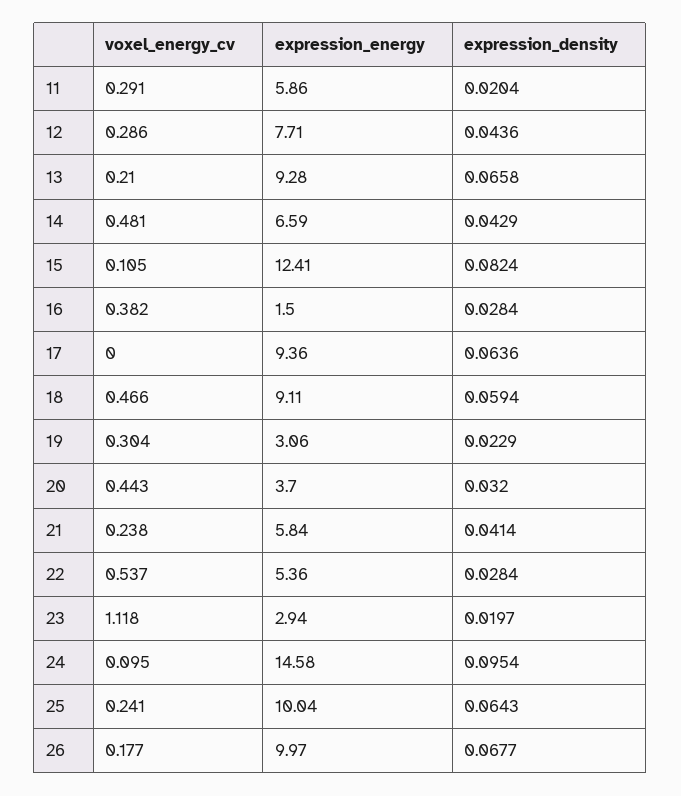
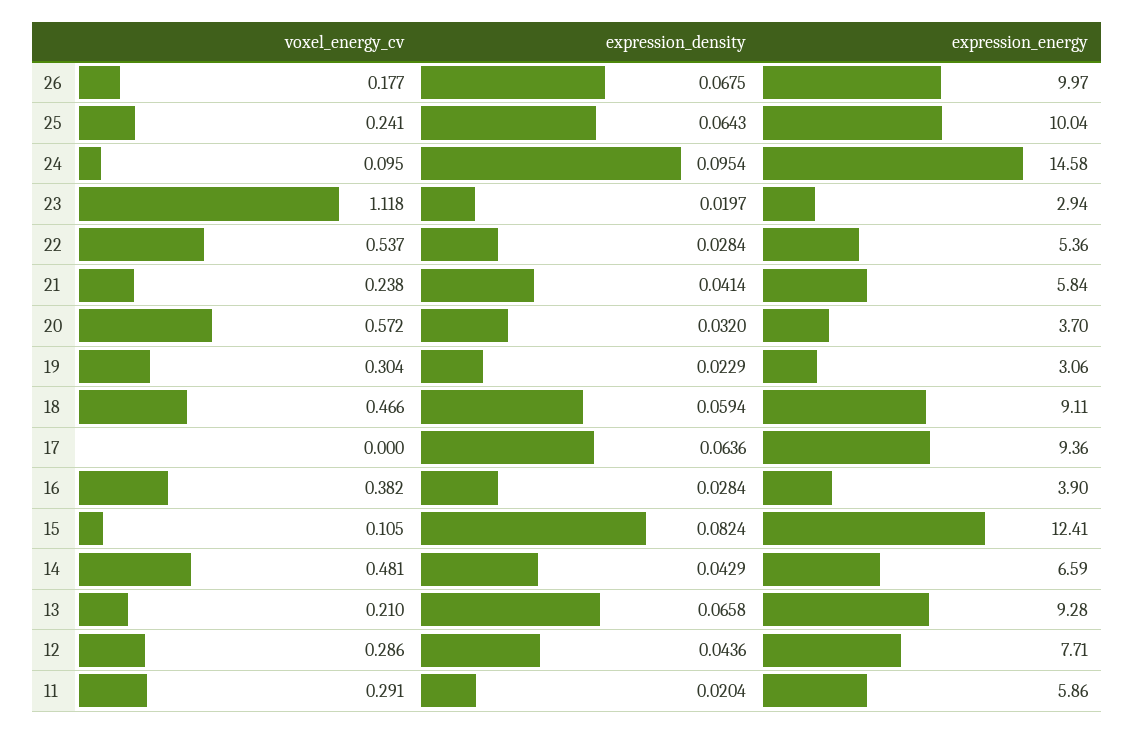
expression_energy, 16: 1.5 -> 3.9
voxel_energy_cv, 20: 0.443 -> 0.572
expression_density, 26: 0.0677 -> 0.0675

